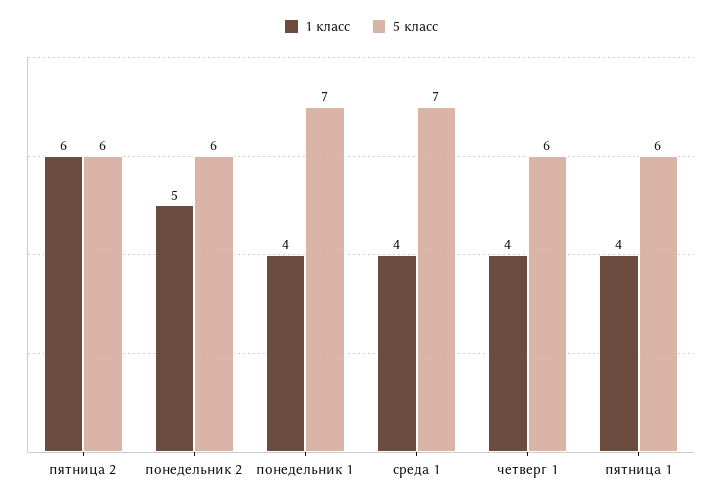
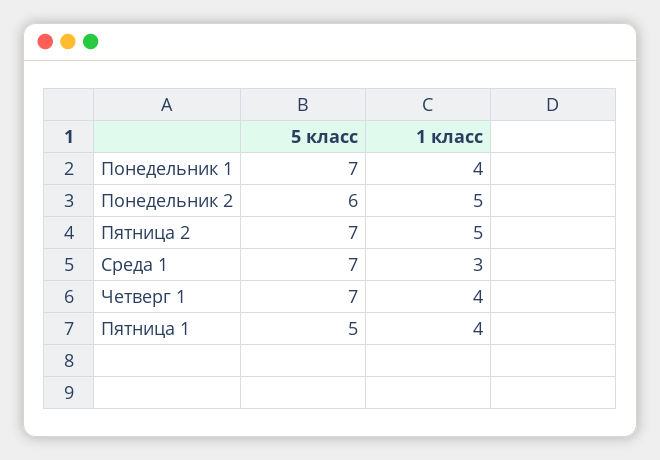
1 класс, пятница 2: 6 -> 5
5 класс, пятница 2: 6 -> 7
1 класс, среда 1: 4 -> 3
5 класс, четверг 1: 6 -> 7
5 класс, пятница 1: 6 -> 5

